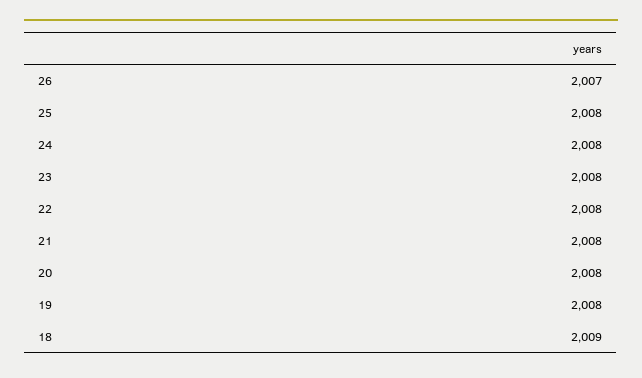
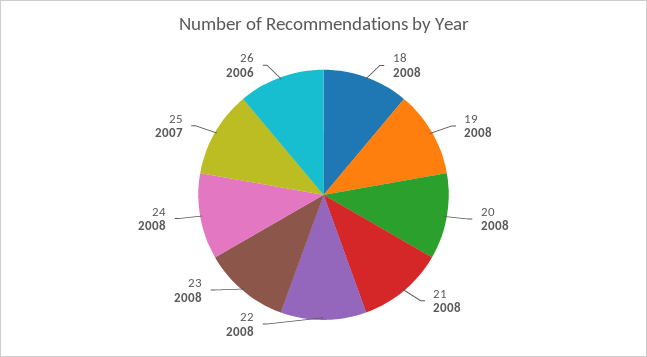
26: 2007 -> 2006
25: 2008 -> 2007
18: 2009 -> 2008

